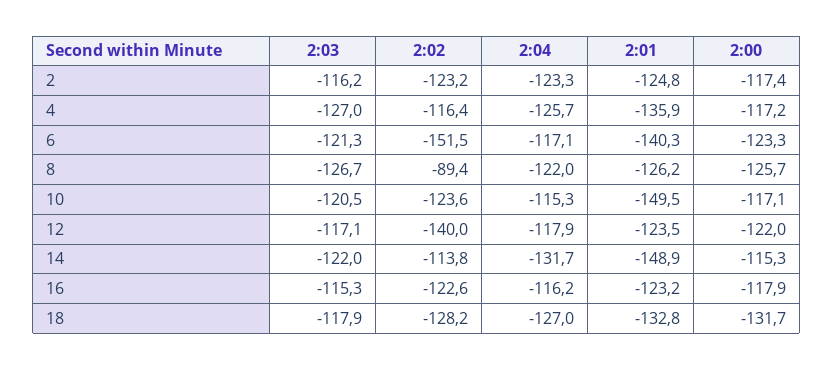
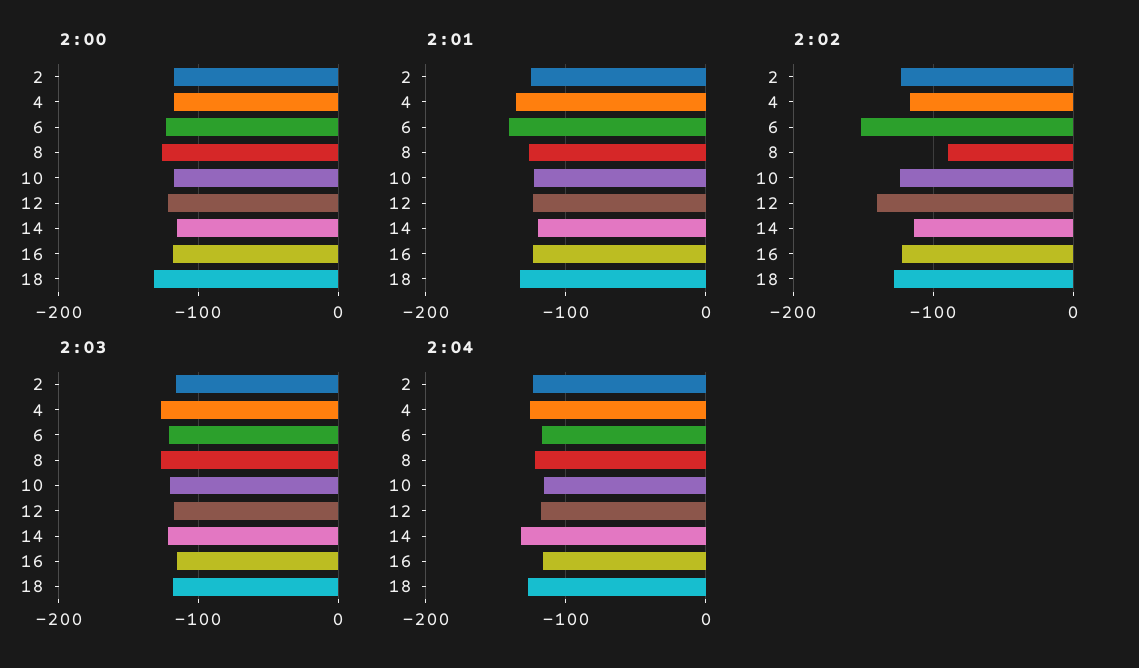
2:01, 10: -149.5 -> -120
2:01, 14: -148.9 -> -120

